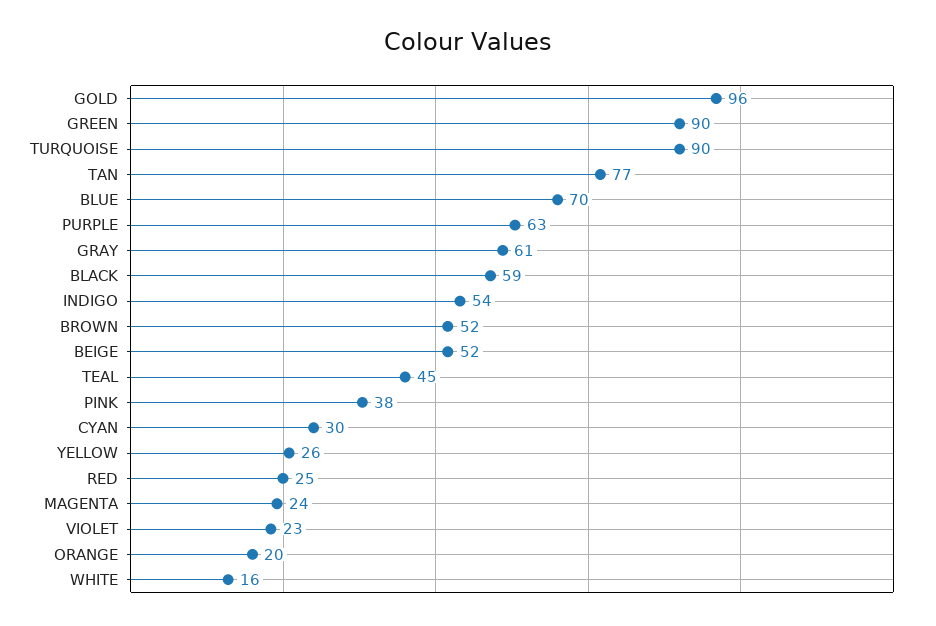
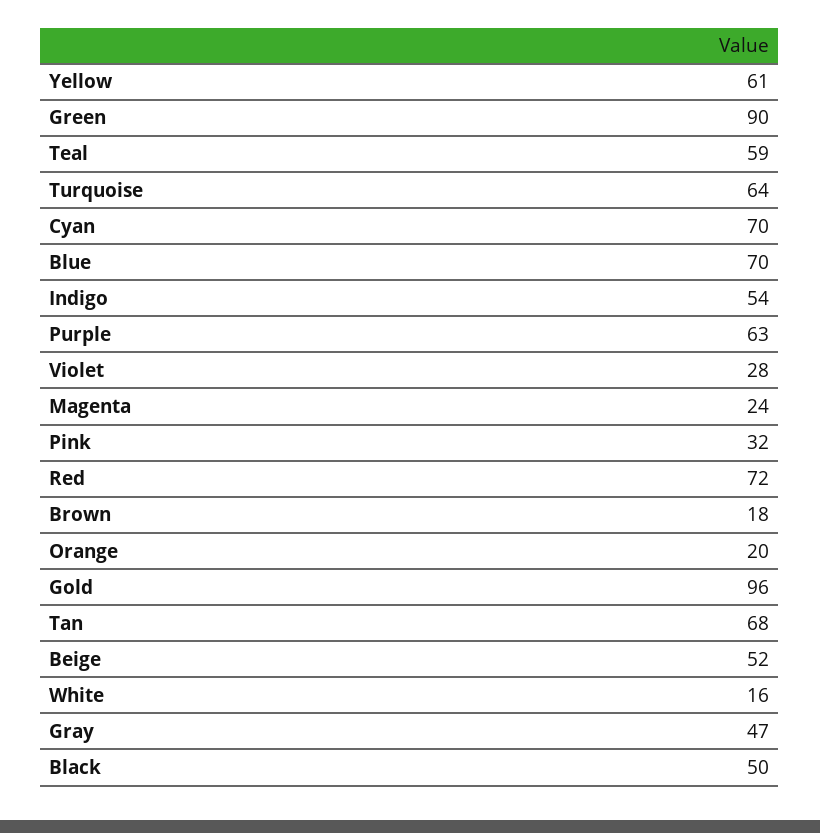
TURQUOISE: 90 -> 64
TAN: 77 -> 68
GRAY: 61 -> 47
BLACK: 59 -> 50
BROWN: 52 -> 18
TEAL: 45 -> 59
PINK: 38 -> 32
CYAN: 30 -> 70
YELLOW: 26 -> 61
RED: 25 -> 72
VIOLET: 23 -> 28

